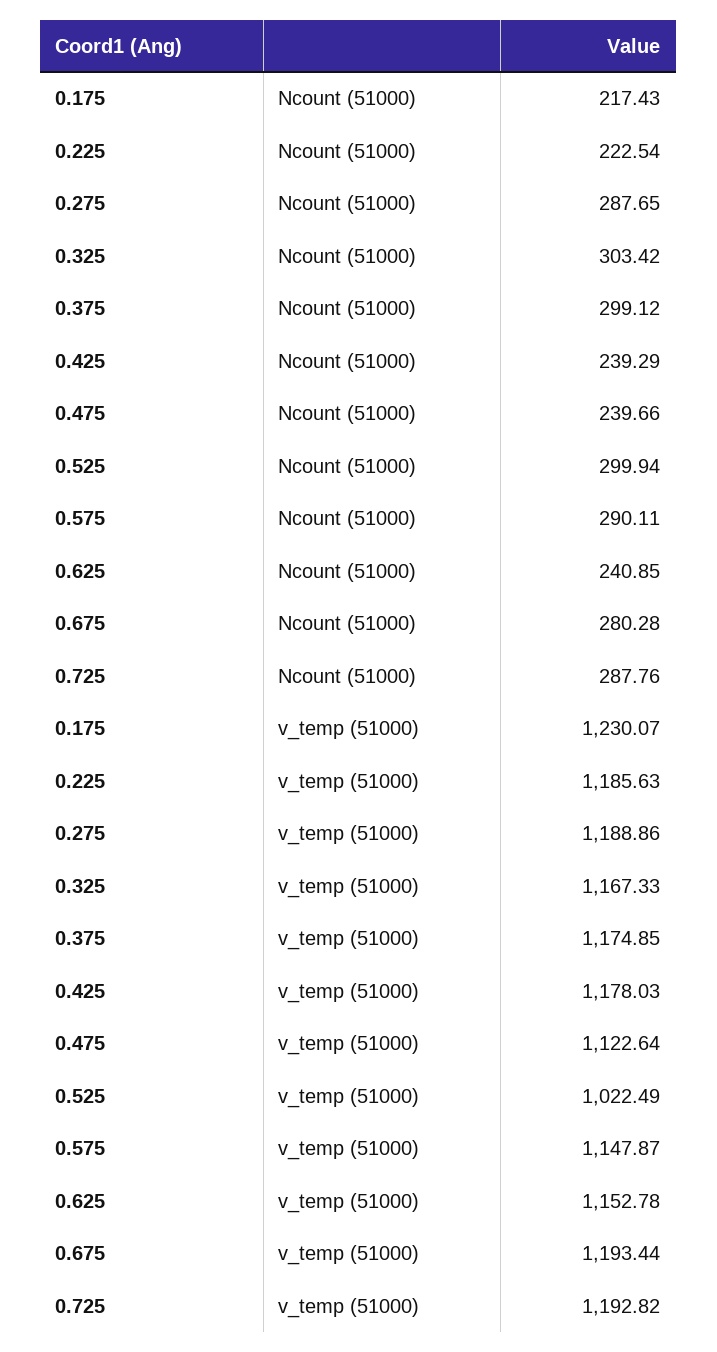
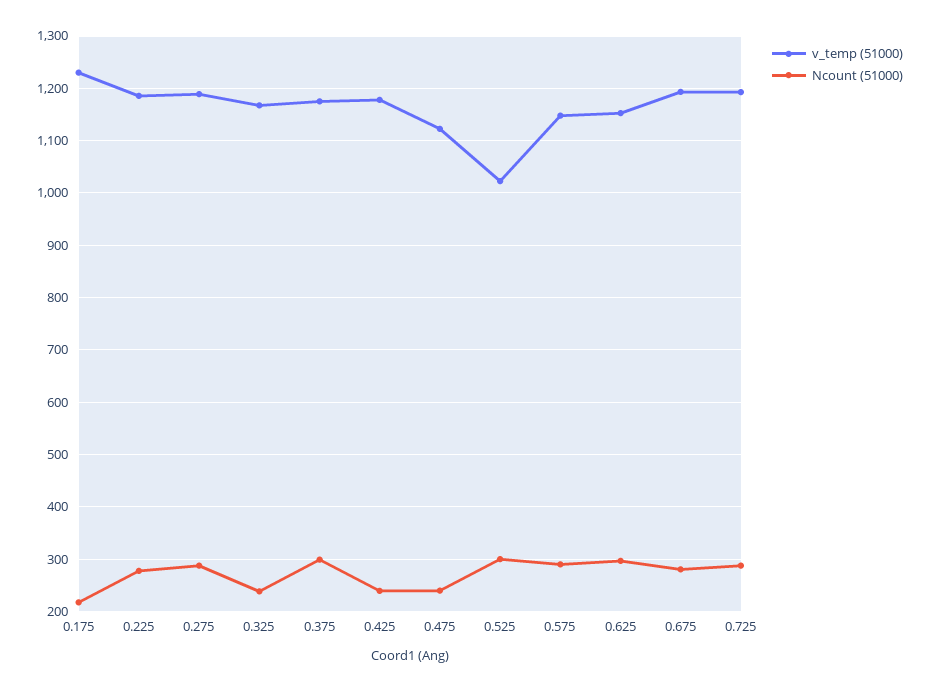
Ncount (51000), 0.225: 222.54 -> 280
Ncount (51000), 0.325: 303.42 -> 240
Ncount (51000), 0.625: 240.85 -> 300

